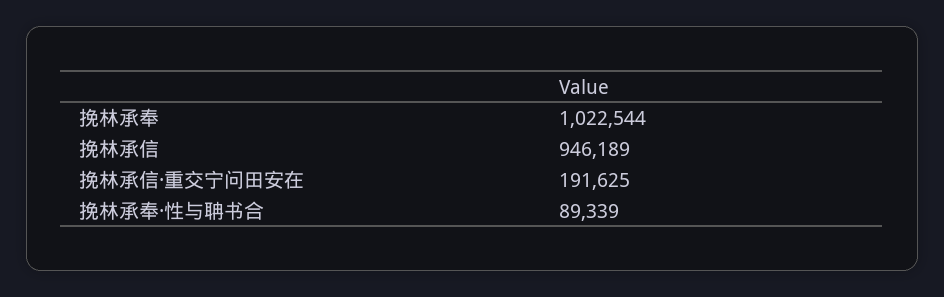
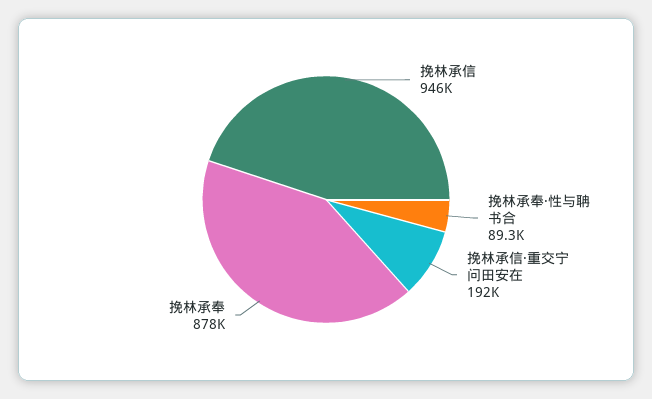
挽林承奉: 1022544 -> 878000

